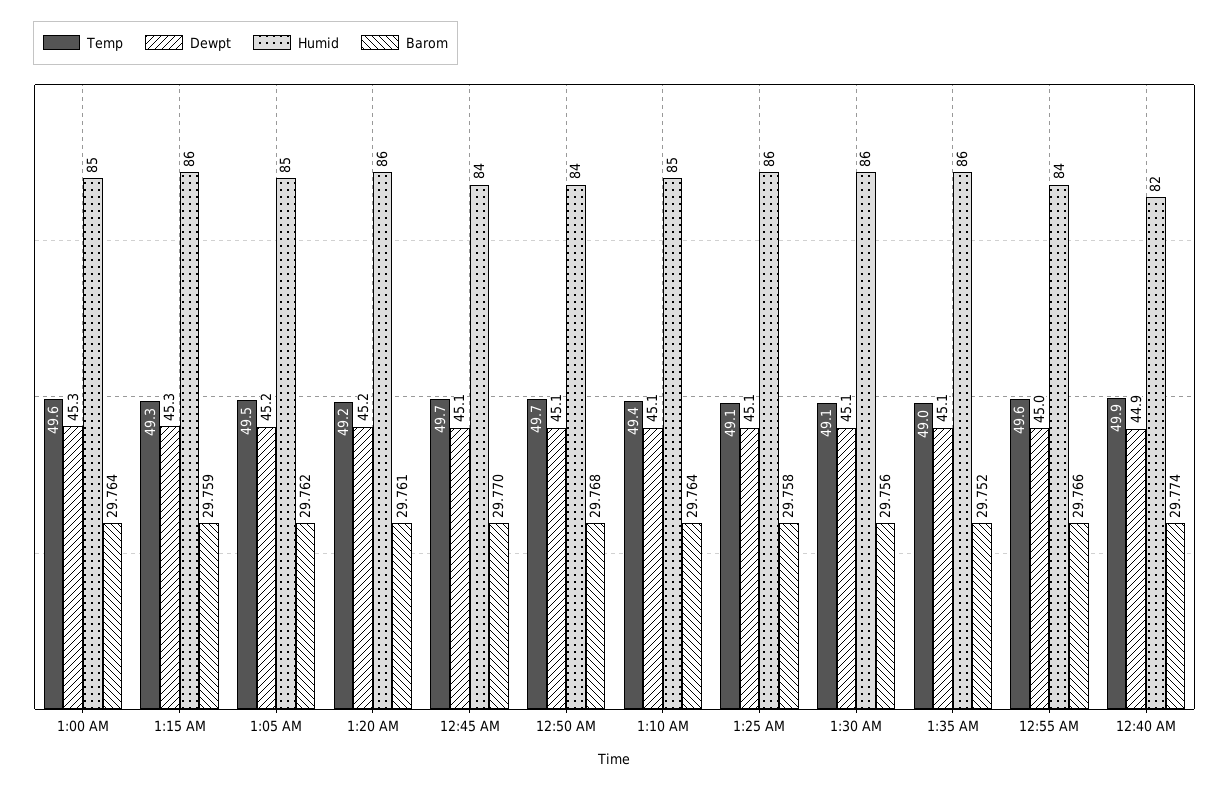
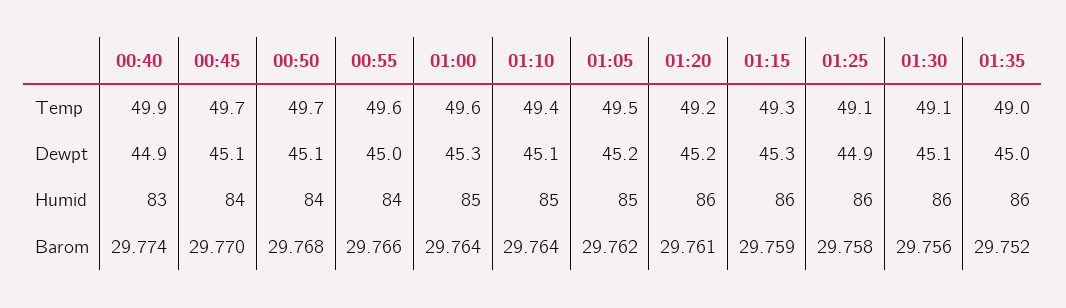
Dewpt, 1:25 AM: 45.1 -> 44.9
Dewpt, 1:35 AM: 45.1 -> 45
Humid, 12:40 AM: 82 -> 83

